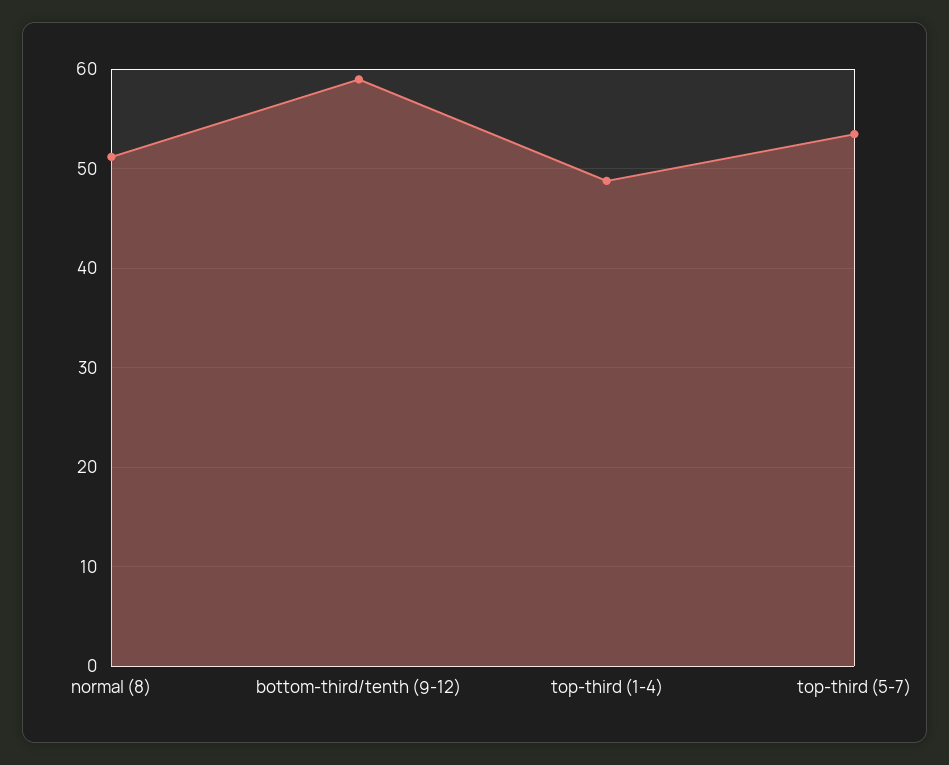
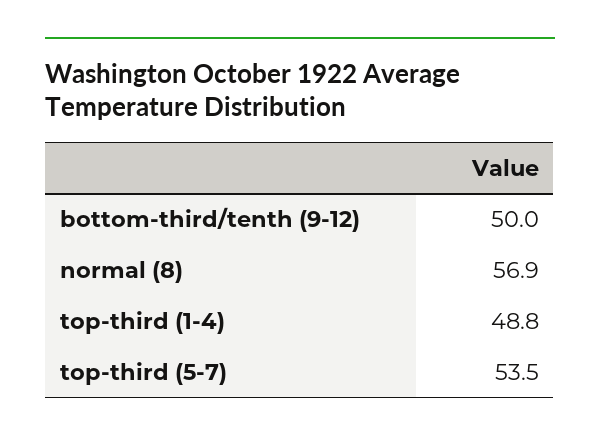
normal (8): 51 -> 56.9
bottom-third/tenth (9-12): 59 -> 50

